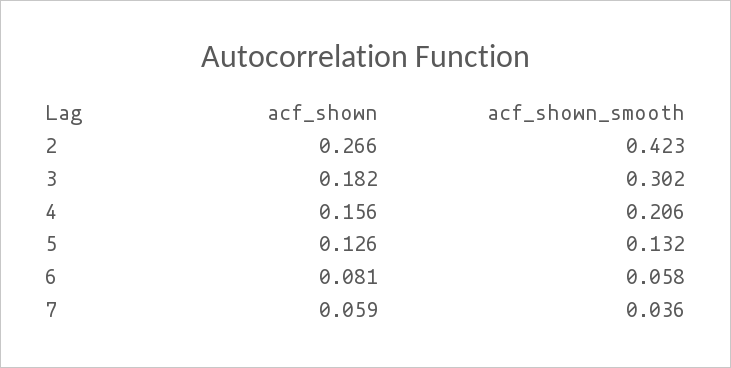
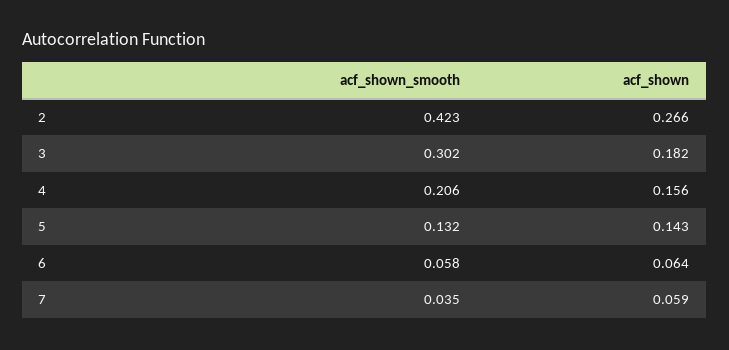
acf_shown, 5: 0.126 -> 0.143
acf_shown, 6: 0.081 -> 0.064
acf_shown_smooth, 7: 0.036 -> 0.035

